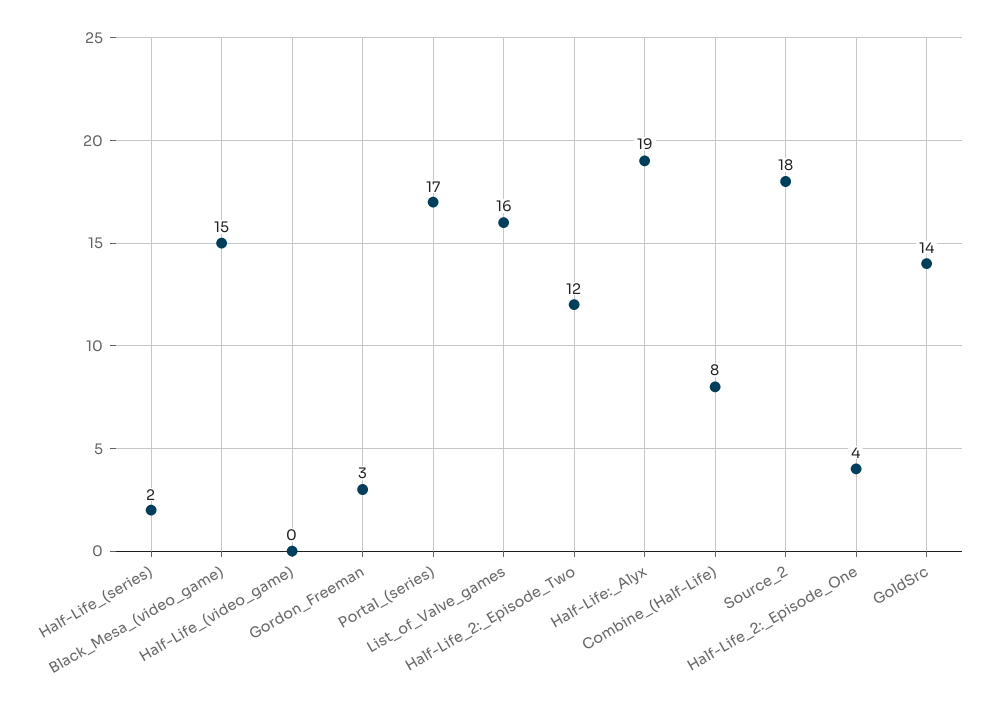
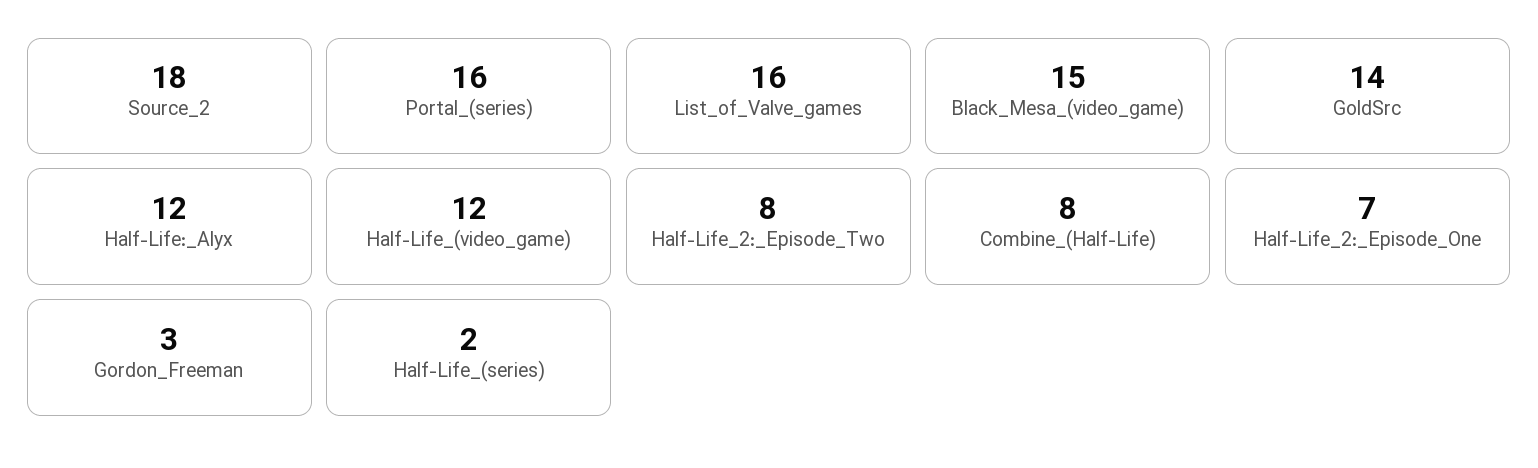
Half-Life_(video_game): 0 -> 12
Portal_(series): 17 -> 16
Half-Life_2:_Episode_Two: 12 -> 8
Half-Life:_Alyx: 19 -> 12
Half-Life_2:_Episode_One: 4 -> 7

